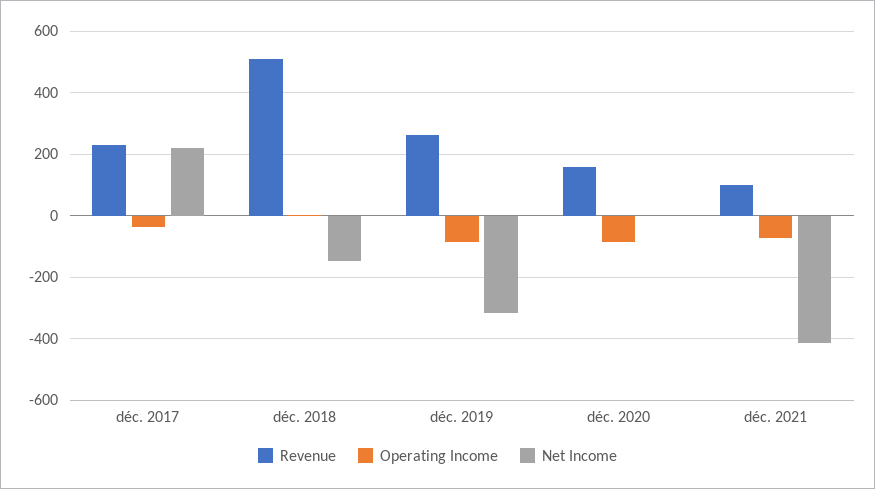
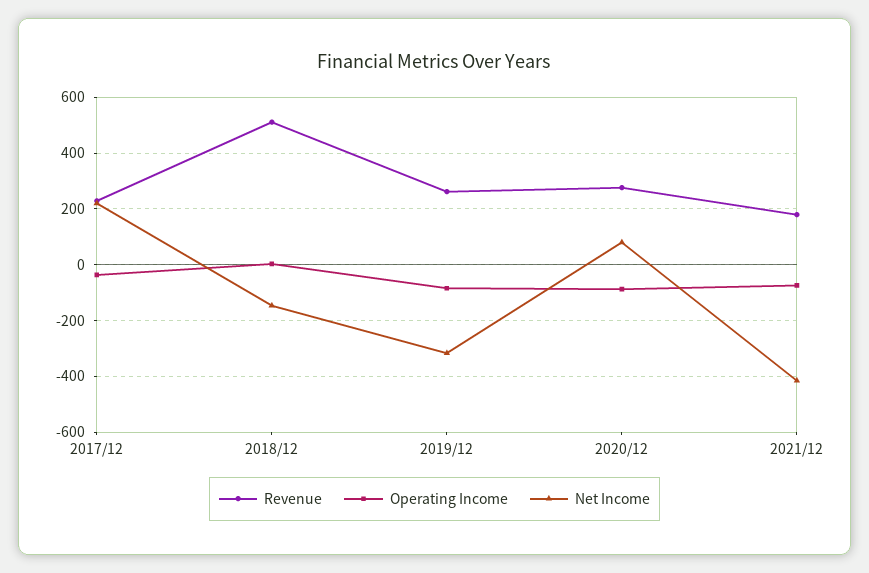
Revenue, déc. 2020: 160 -> 275
Net Income, déc. 2020: 0 -> 75
Revenue, déc. 2021: 100 -> 175

